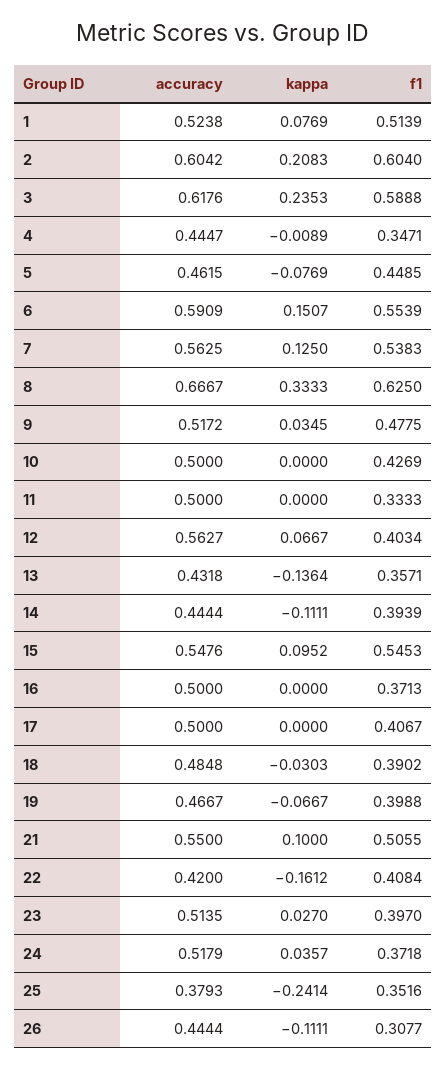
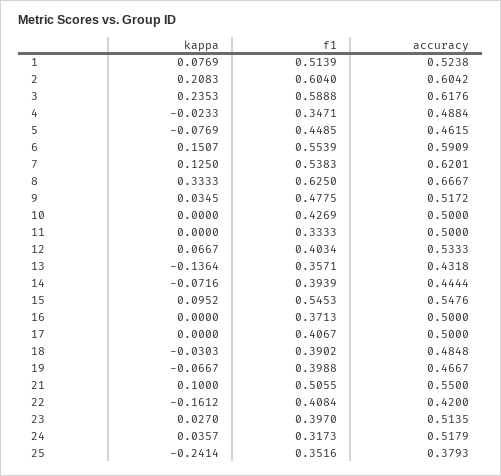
accuracy, 4: 0.4447 -> 0.4884
kappa, 4: -0.0089 -> -0.0233
accuracy, 7: 0.5625 -> 0.6201
accuracy, 12: 0.5627 -> 0.5333
kappa, 14: -0.1111 -> -0.0716
f1, 24: 0.3718 -> 0.3173
accuracy, 26: 0.4444 -> none
kappa, 26: -0.1111 -> none
f1, 26: 0.3077 -> none

